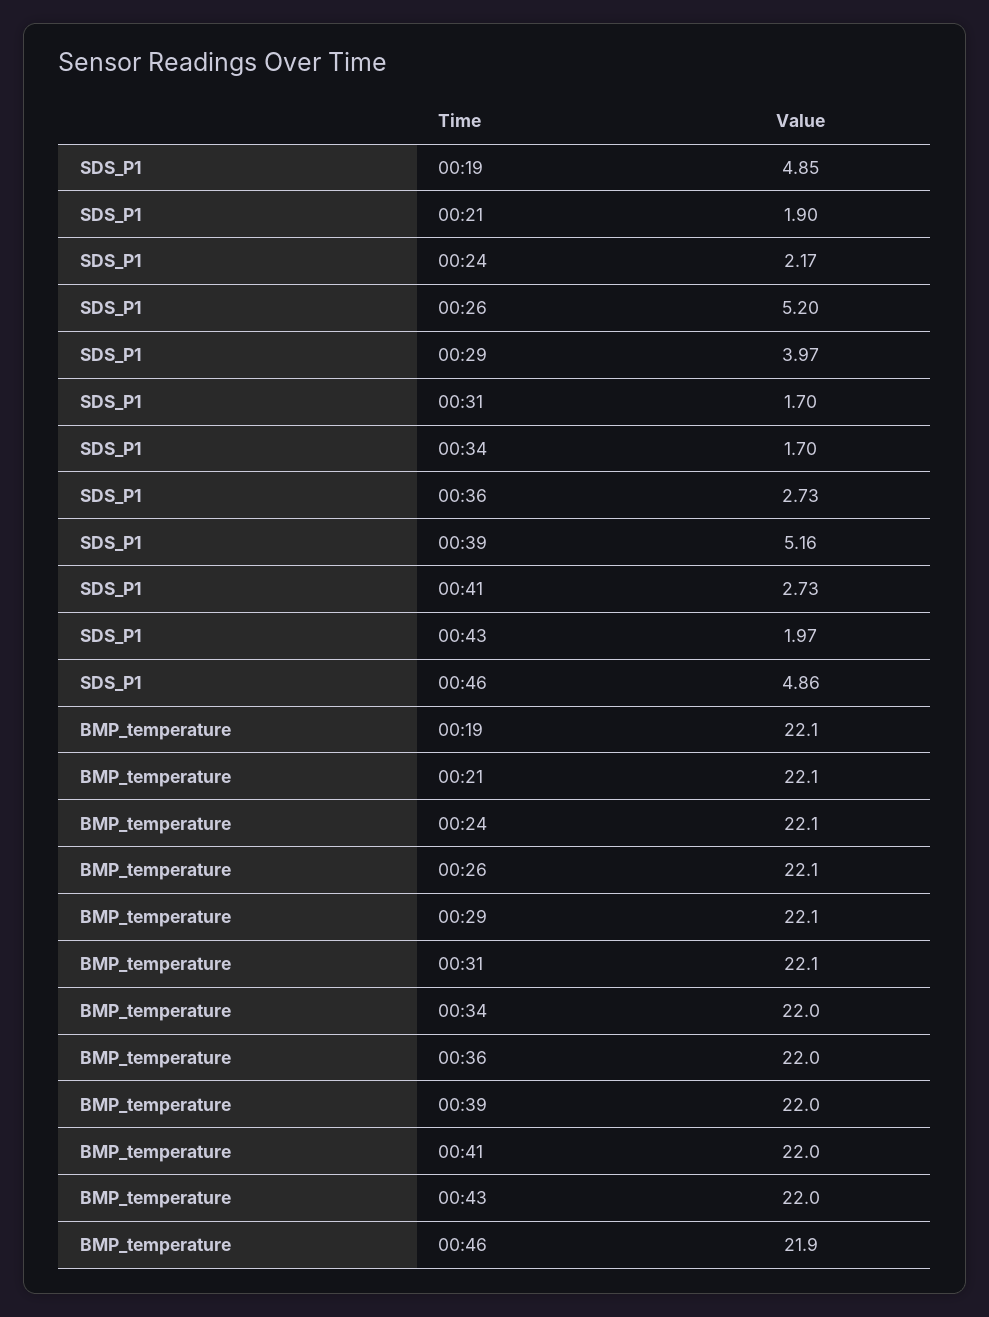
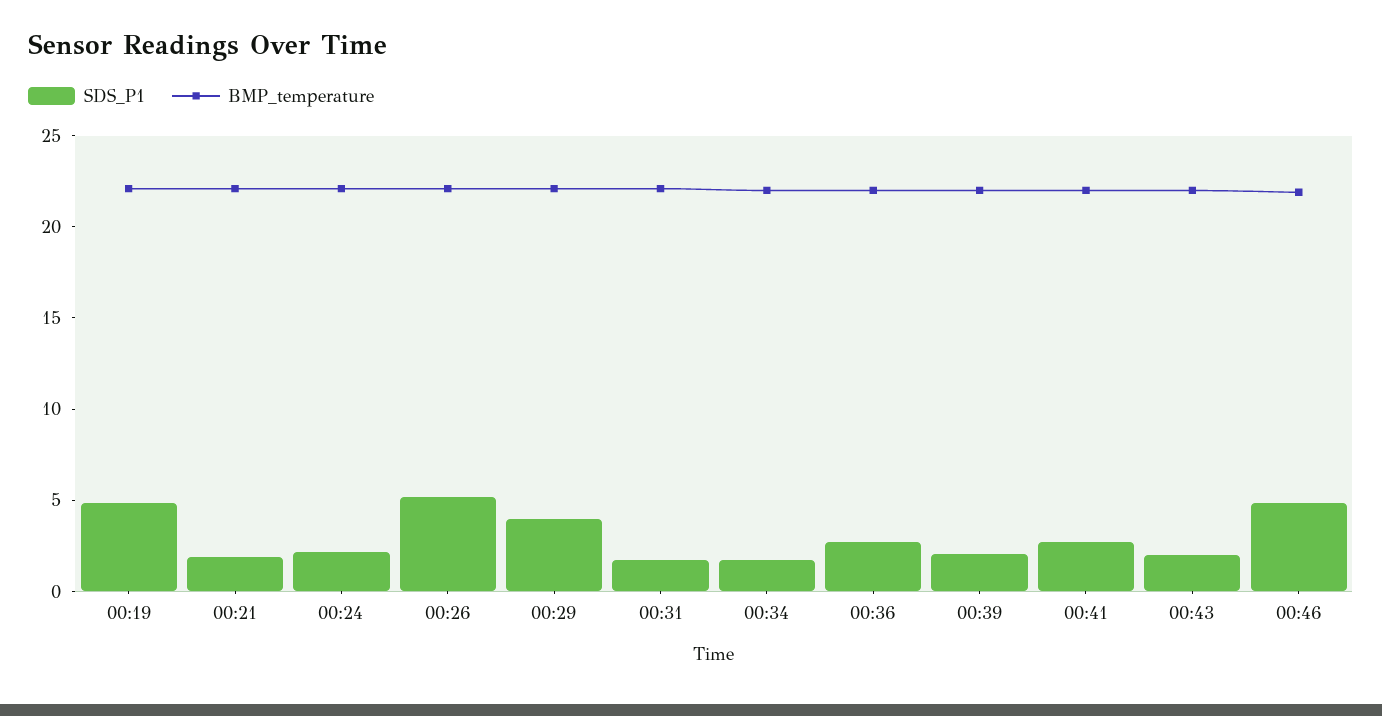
SDS_P1, 00:39: 5.16 -> 2

